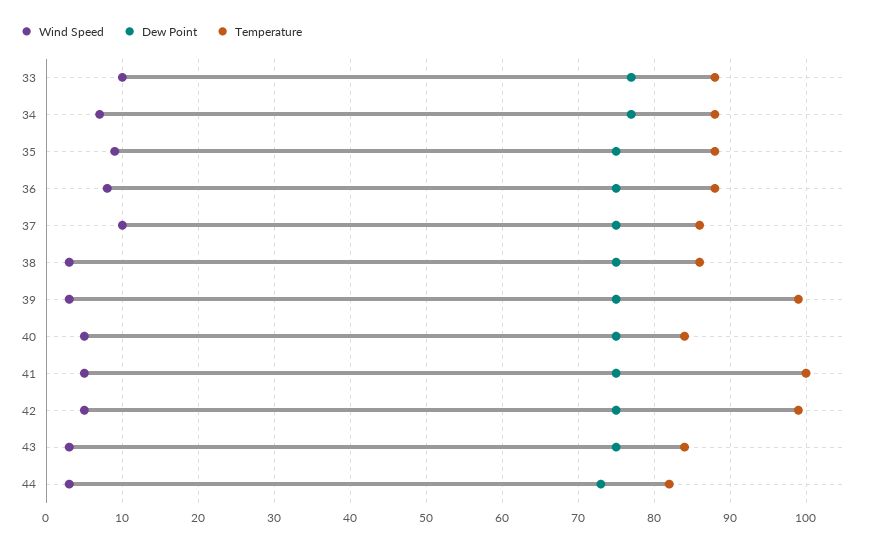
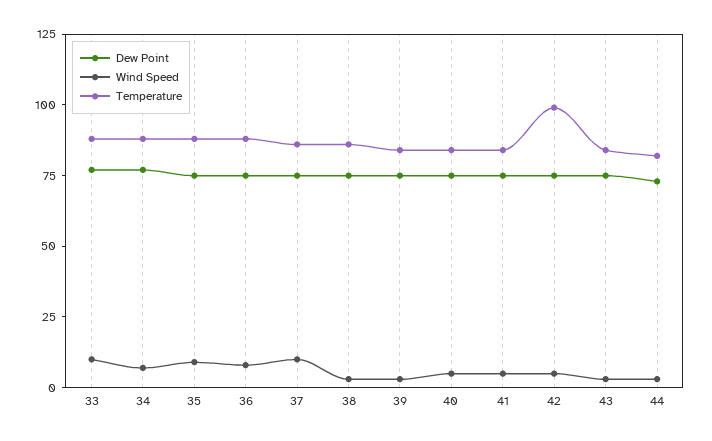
Temperature, 39: 99 -> 85
Temperature, 41: 100 -> 85

